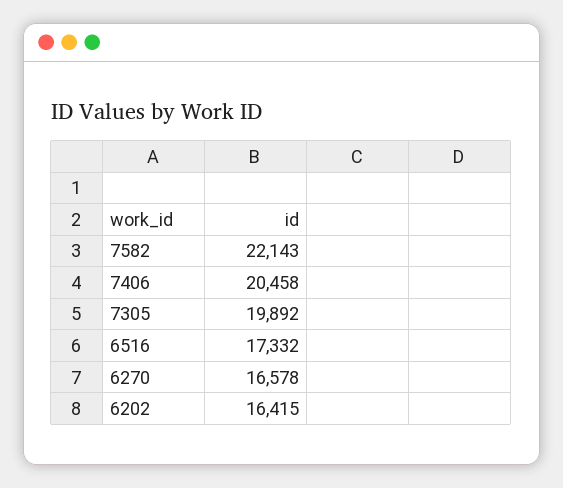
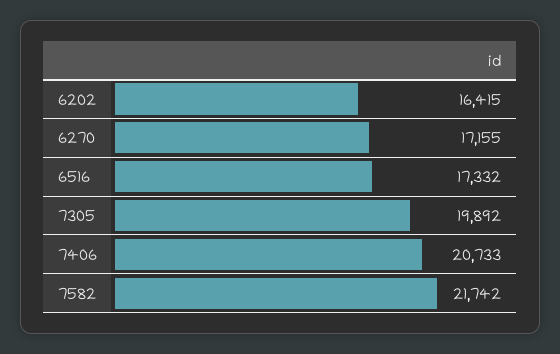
7582: 22143 -> 21742
7406: 20458 -> 20733
6270: 16578 -> 17155

